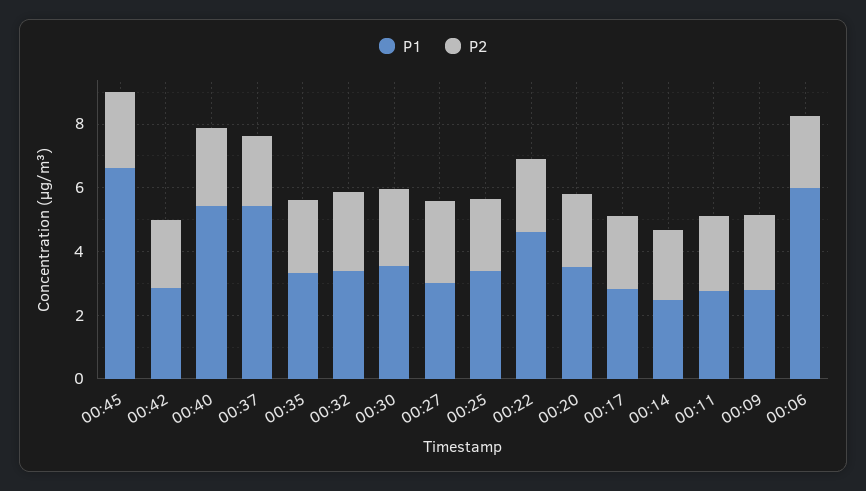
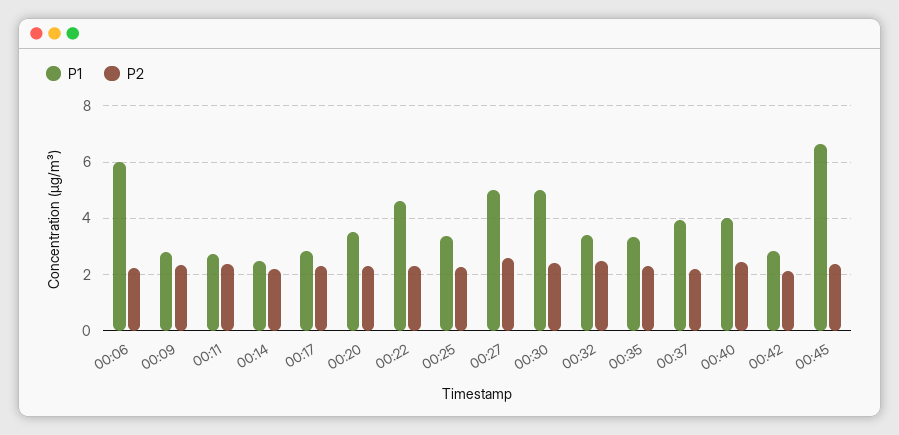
P1, 00:40: 5.5 -> 4
P1, 00:37: 5.5 -> 4
P1, 00:30: 3.5 -> 5
P1, 00:27: 3 -> 5

